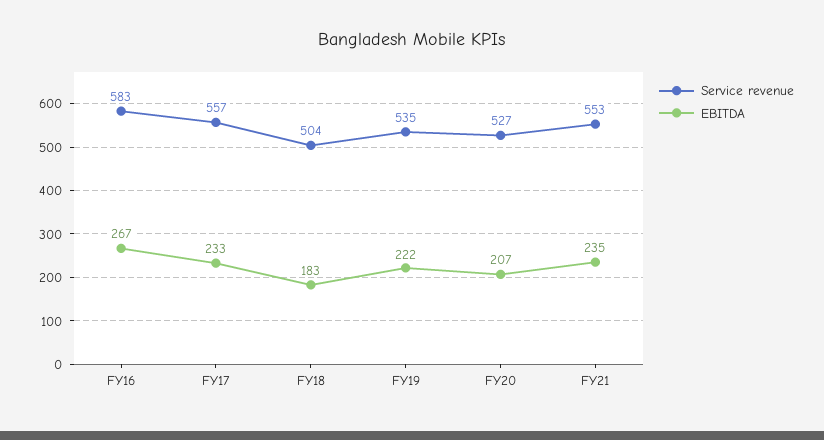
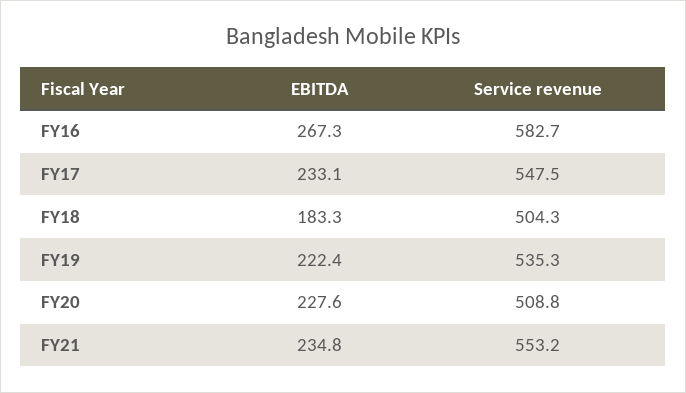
Service revenue, FY17: 557 -> 547.5
Service revenue, FY20: 527 -> 508.8
EBITDA, FY20: 207 -> 227.6

